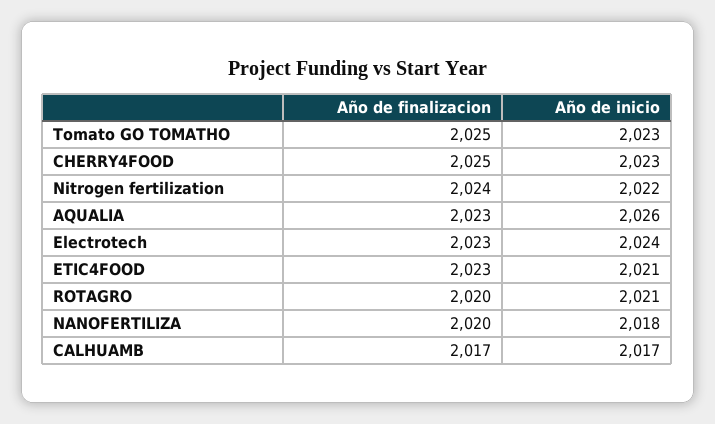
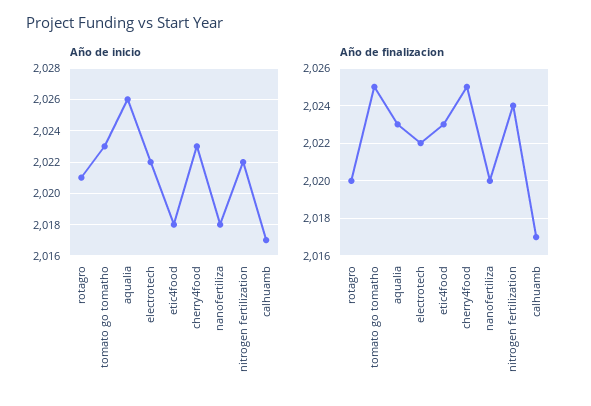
Año de finalizacion, Electrotech: 2023 -> 2022
Año de inicio, Electrotech: 2024 -> 2022
Año de inicio, ETIC4FOOD: 2021 -> 2018

